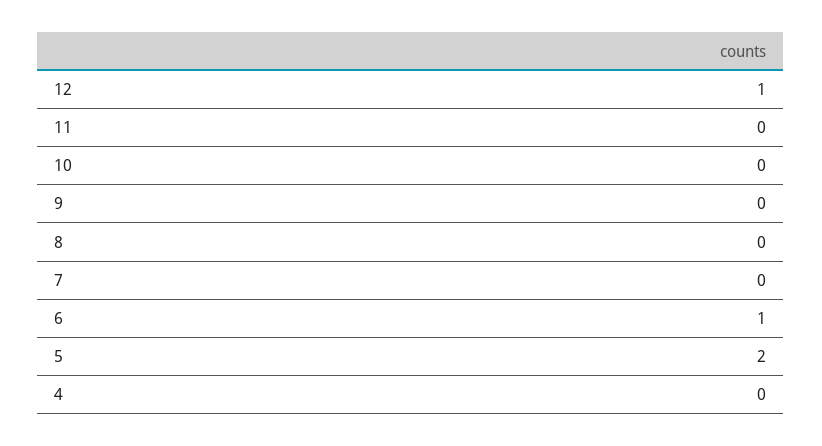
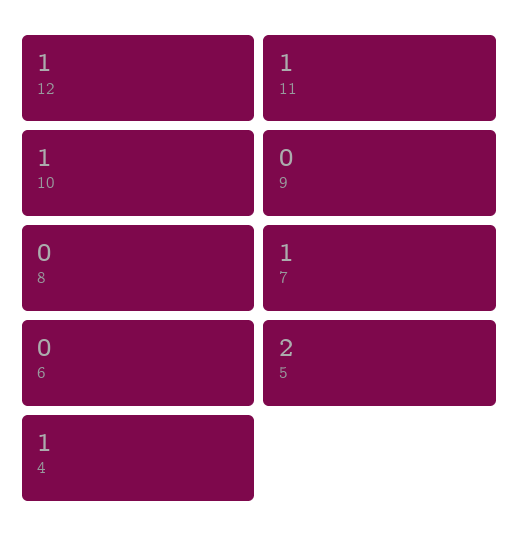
11: 0 -> 1
10: 0 -> 1
7: 0 -> 1
6: 1 -> 0
4: 0 -> 1

